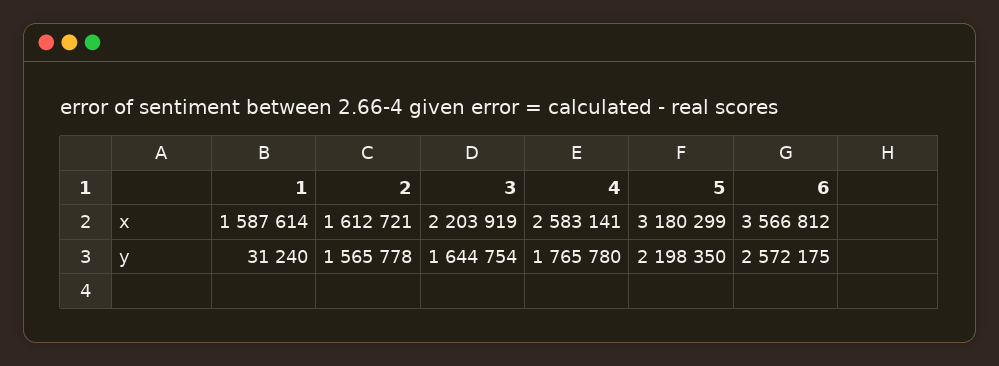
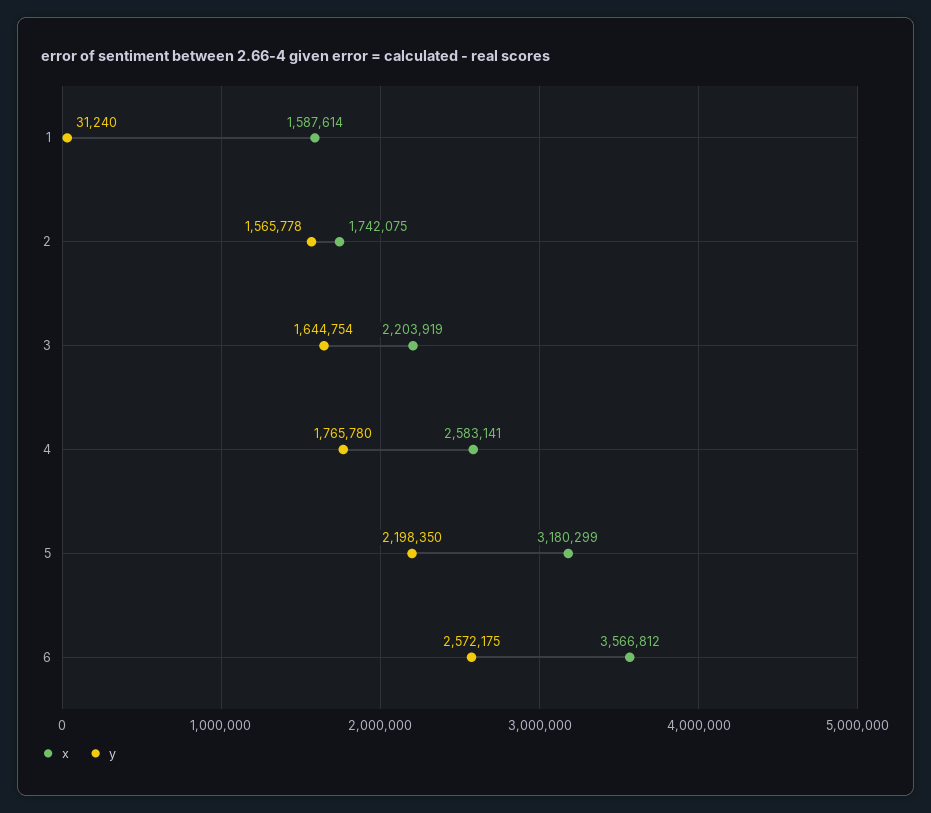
x, 2: 1612721 -> 1742075

